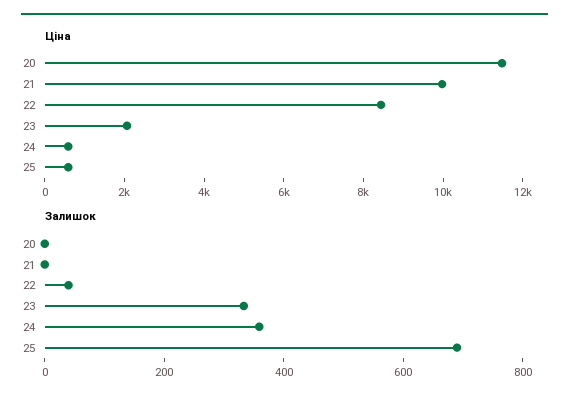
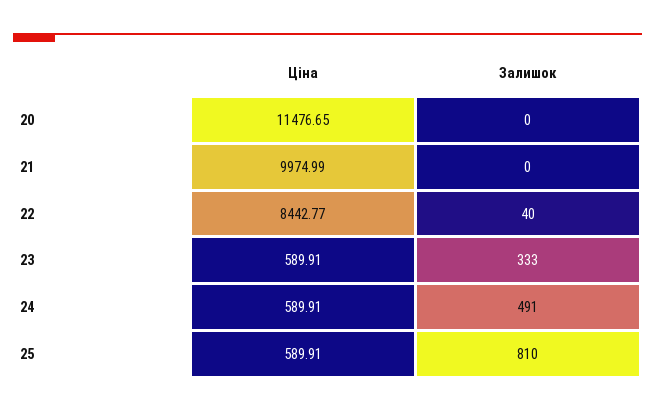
Ціна, 23: 2000 -> 589.91
Залишок, 24: 350 -> 491
Залишок, 25: 700 -> 810

